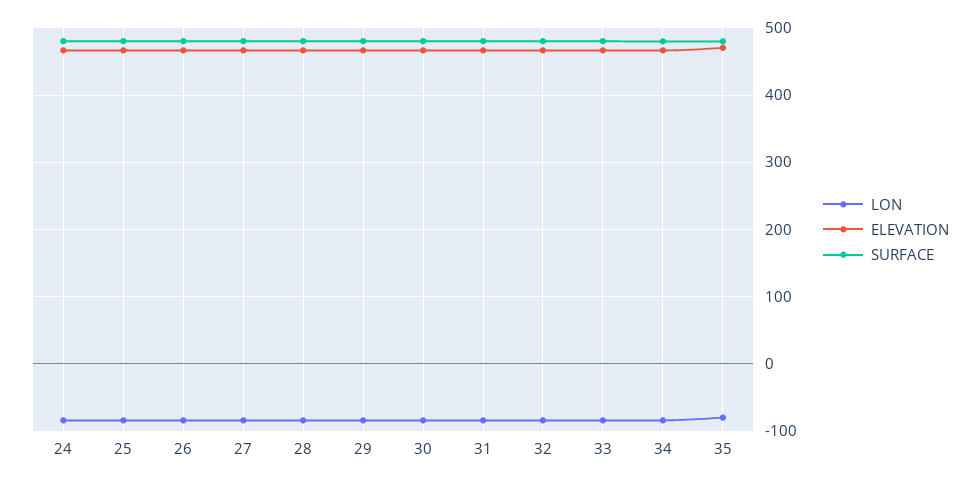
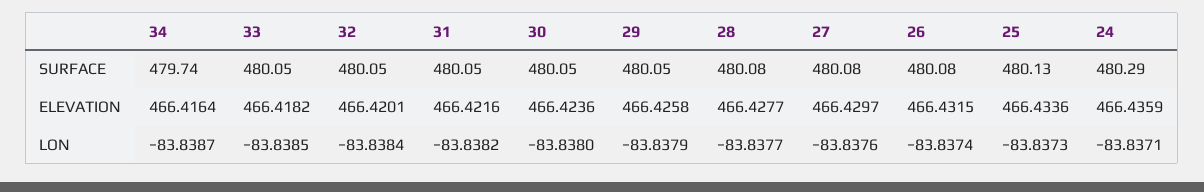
LON, 35: -80 -> none
ELEVATION, 35: 470 -> none
SURFACE, 35: 480 -> none

